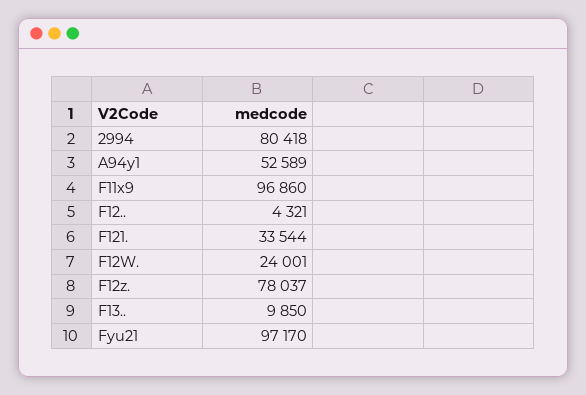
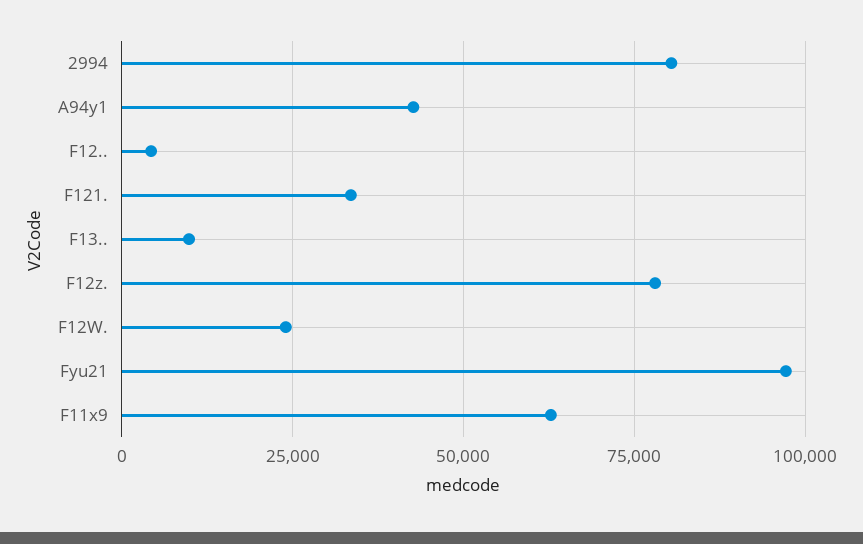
A94y1: 52589 -> 42500
F11x9: 96860 -> 62500

